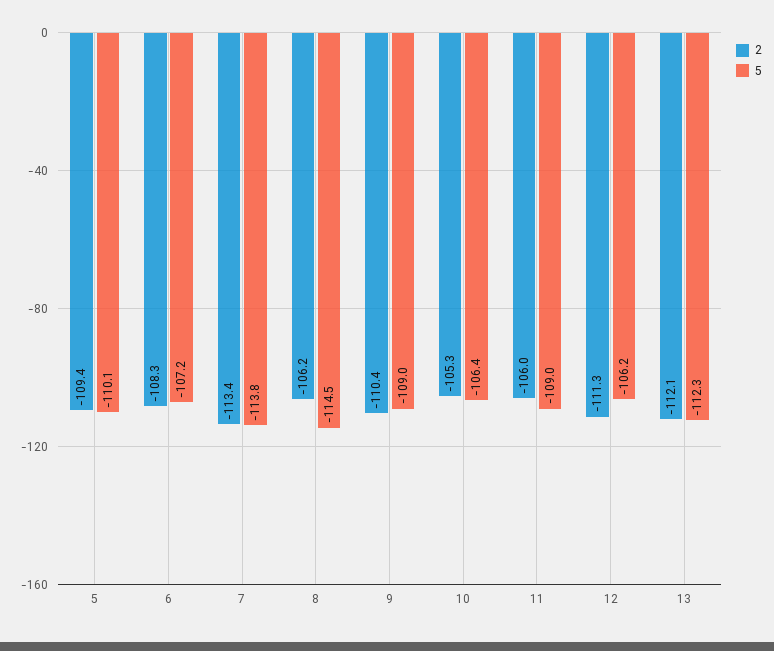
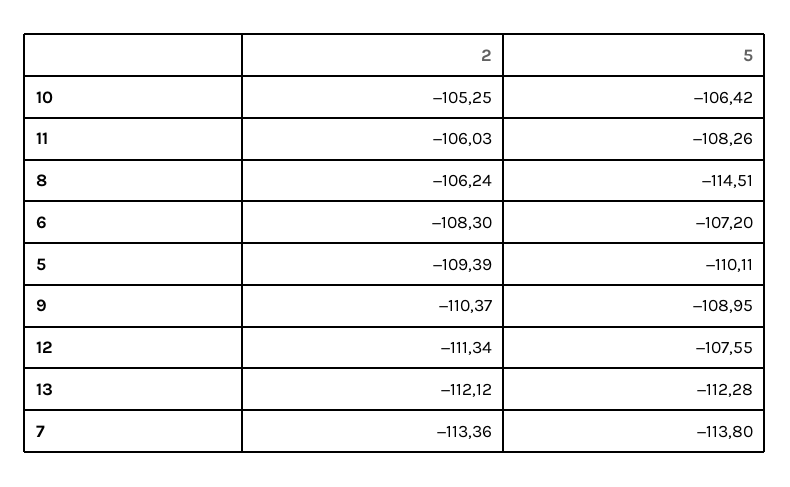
5, 11: -109 -> -108.26
5, 12: -106.2 -> -107.55

